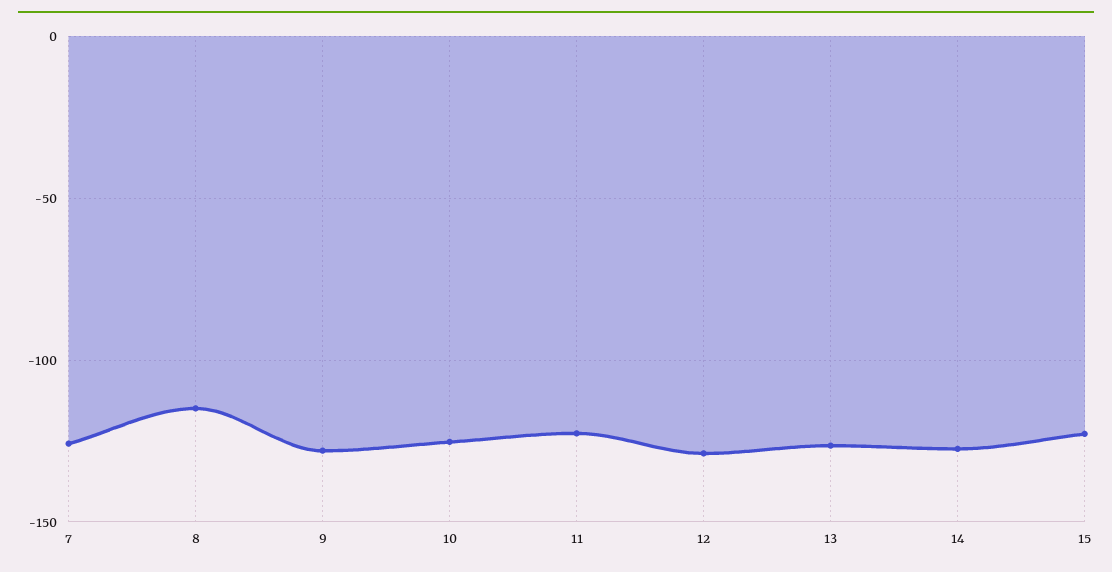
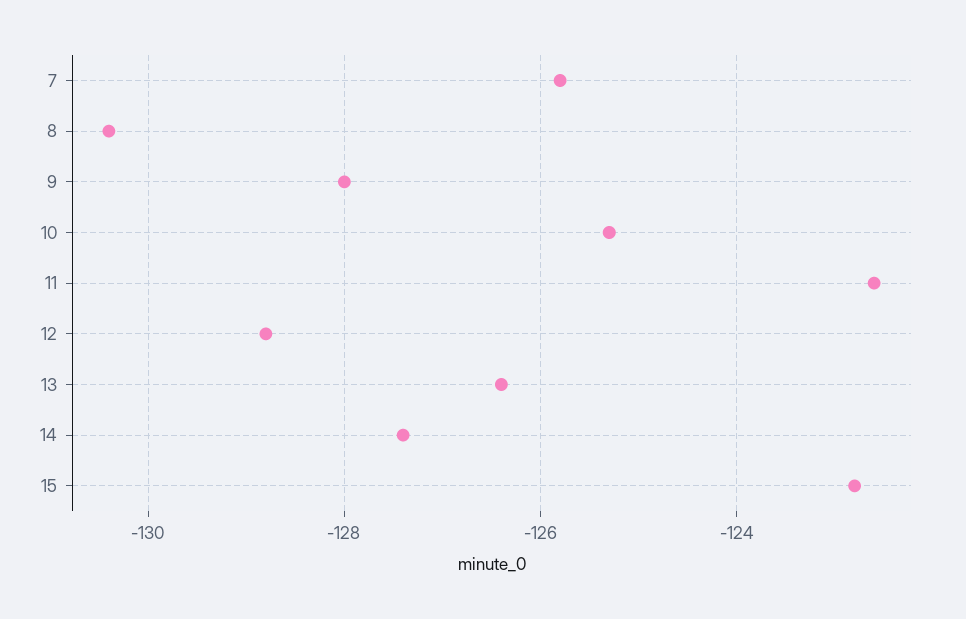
8: -115 -> -130.5

